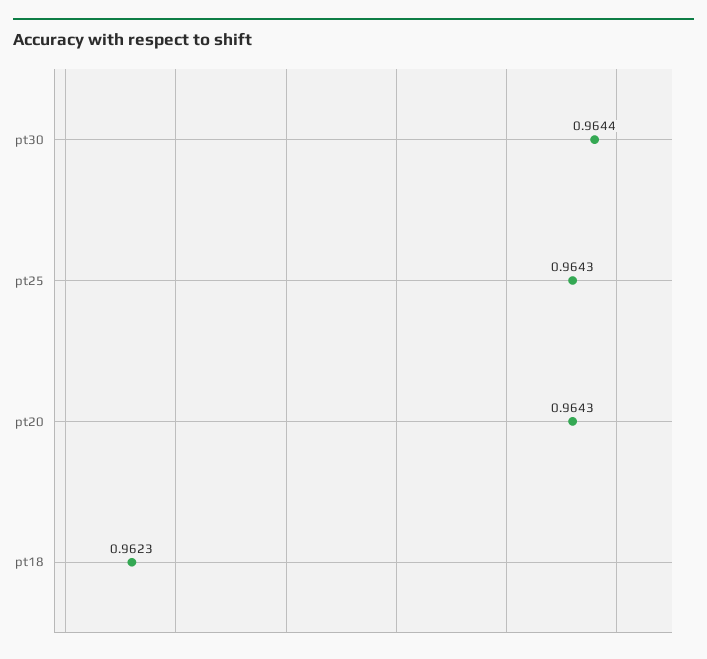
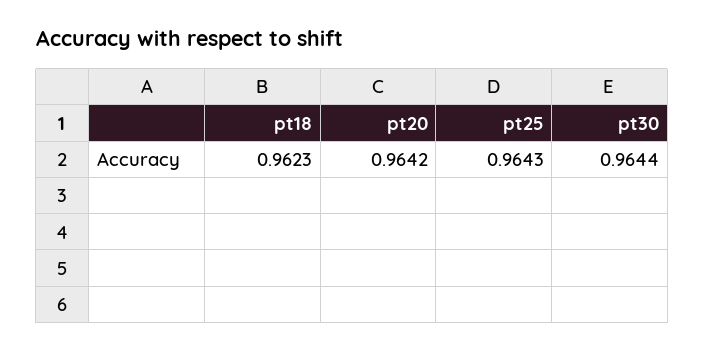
pt20: 0.9643 -> 0.9642

